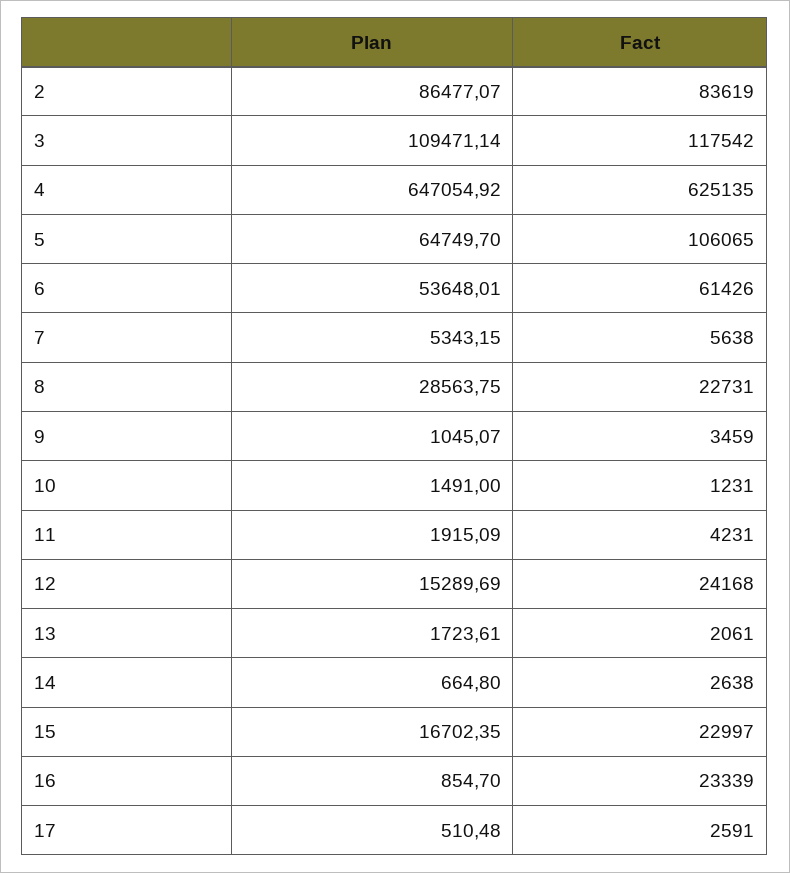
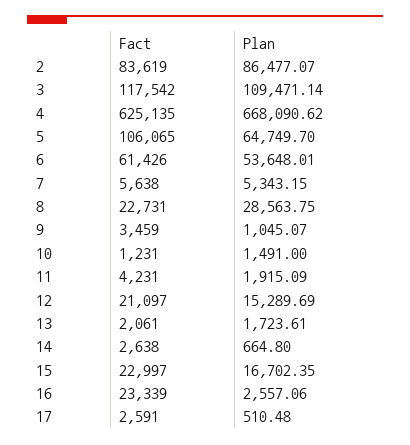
Plan, 4: 647054.92 -> 668090.62
Fact, 12: 24168 -> 21097
Plan, 16: 854.7 -> 2557.06

